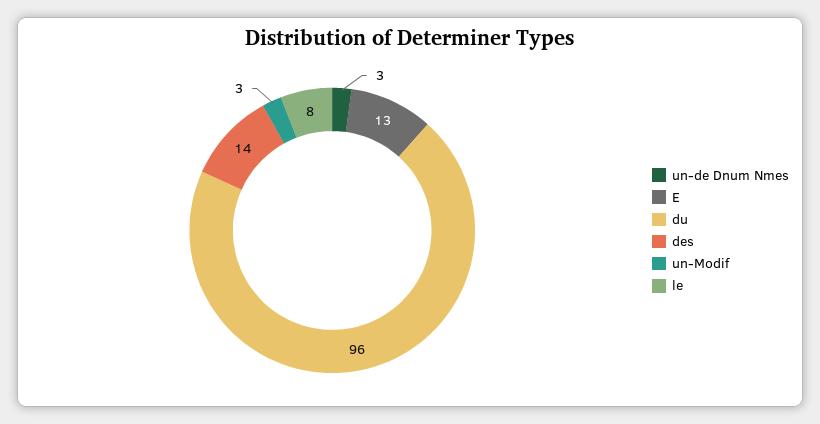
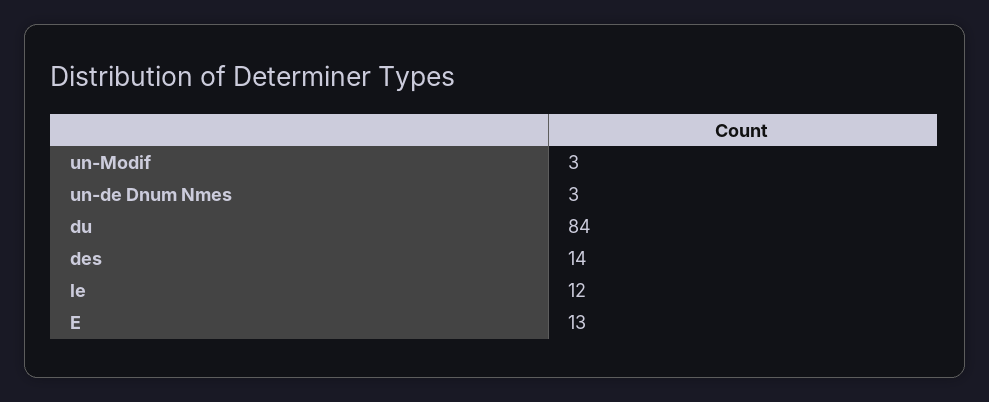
du: 96 -> 84
le: 8 -> 12

